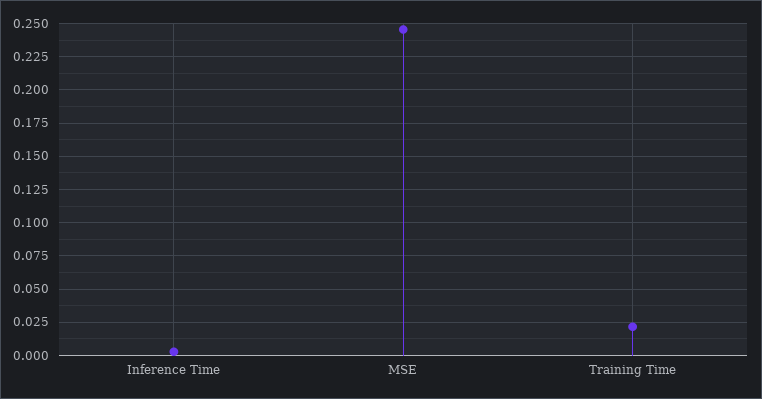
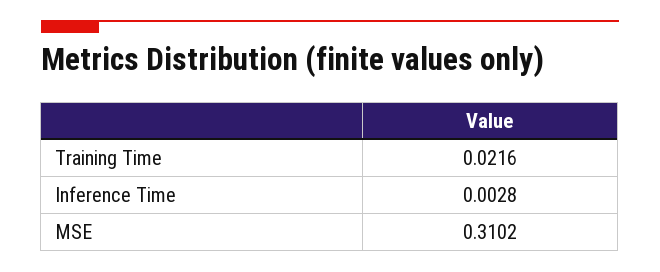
MSE: 0.245 -> 0.3102

